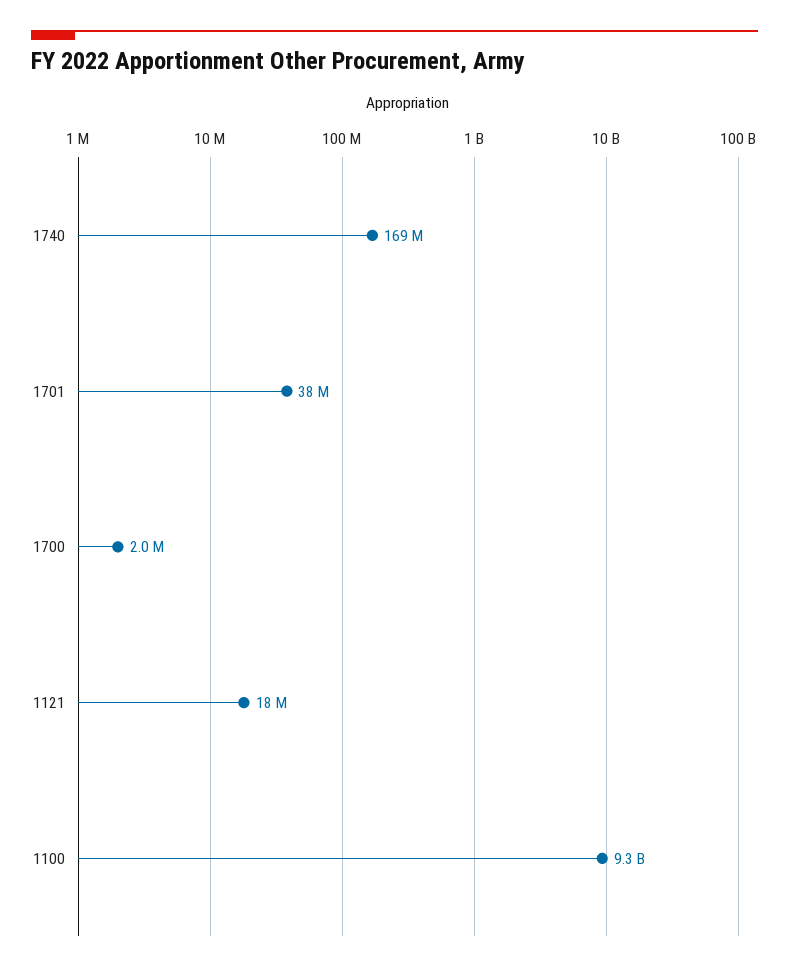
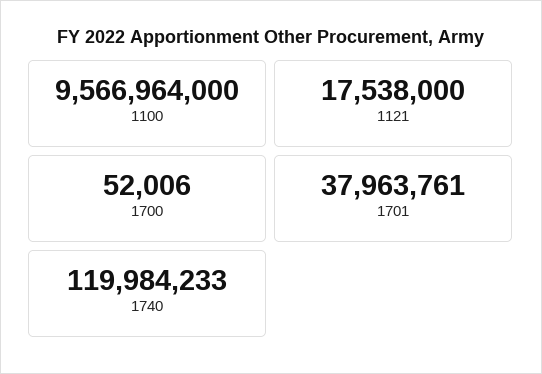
1740: 169000000 -> 119984233
1700: 2000000 -> 52006
1100: 9300000000 -> 9566964000

